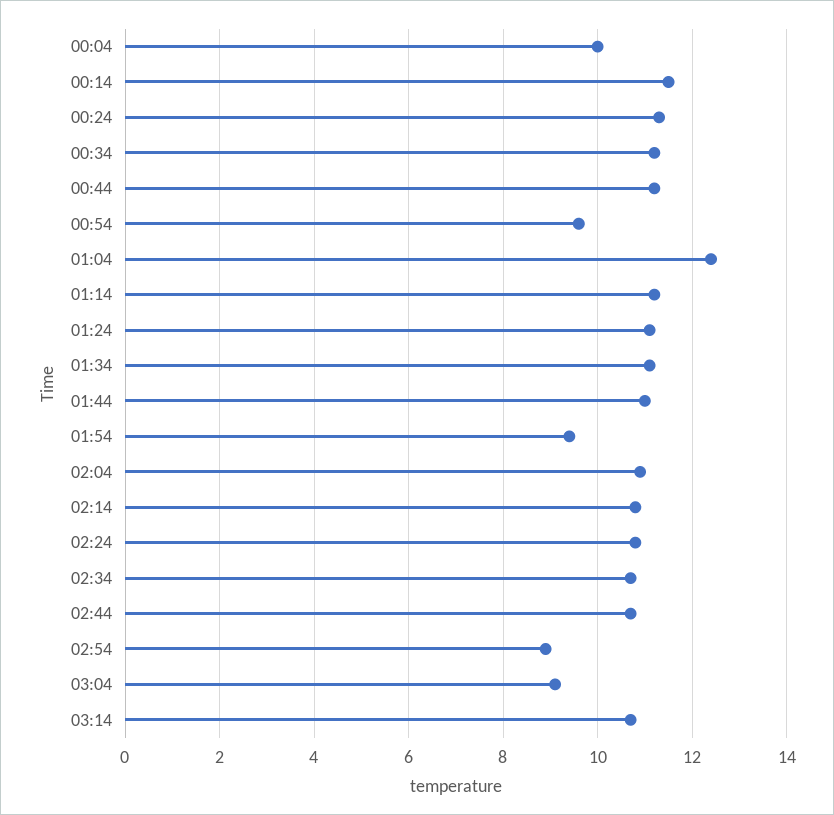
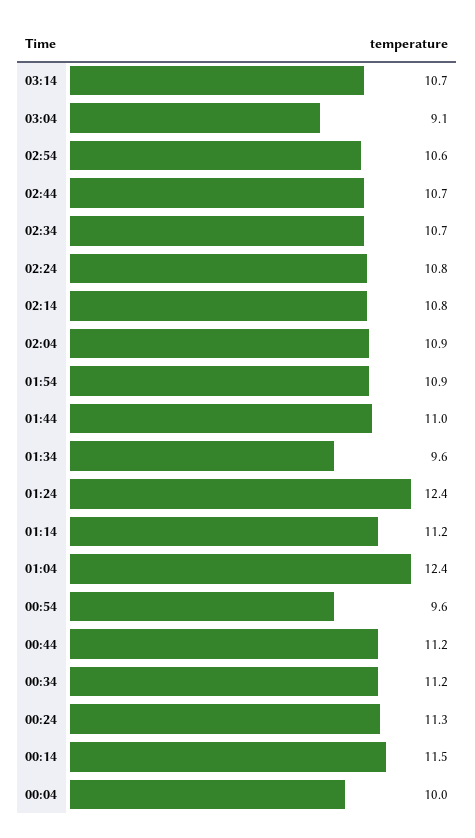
01:24: 11 -> 12.4
01:34: 11 -> 9.6
01:54: 9.5 -> 10.9
02:54: 9 -> 10.6

